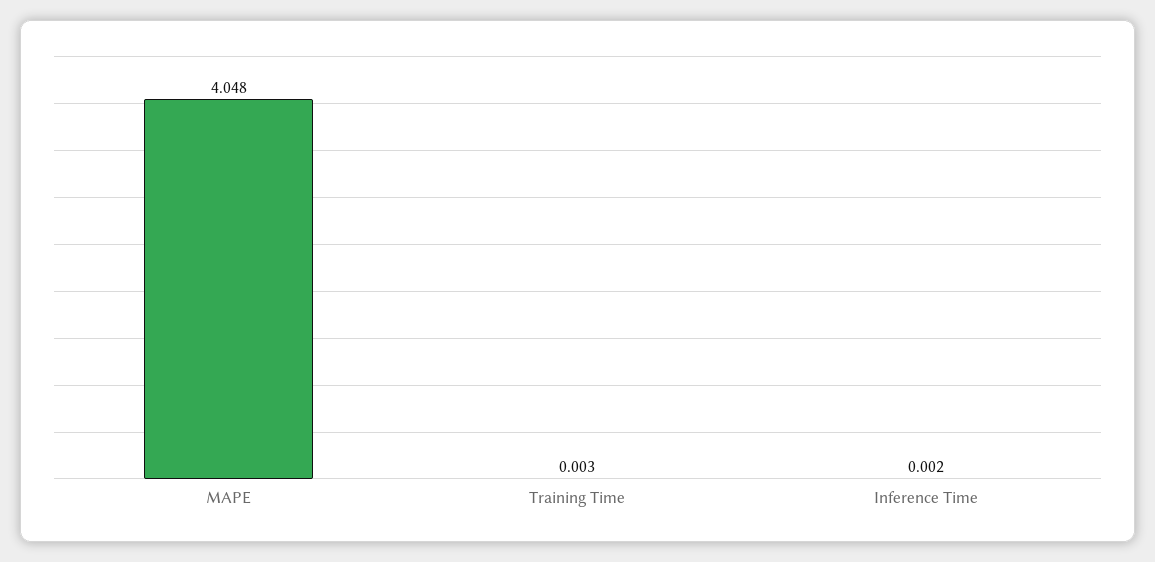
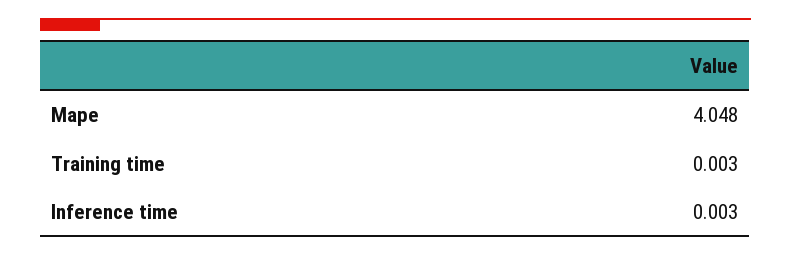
Inference Time: 0.002 -> 0.003

